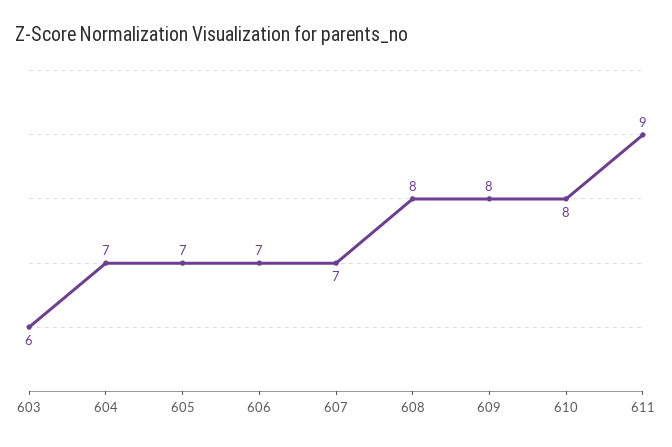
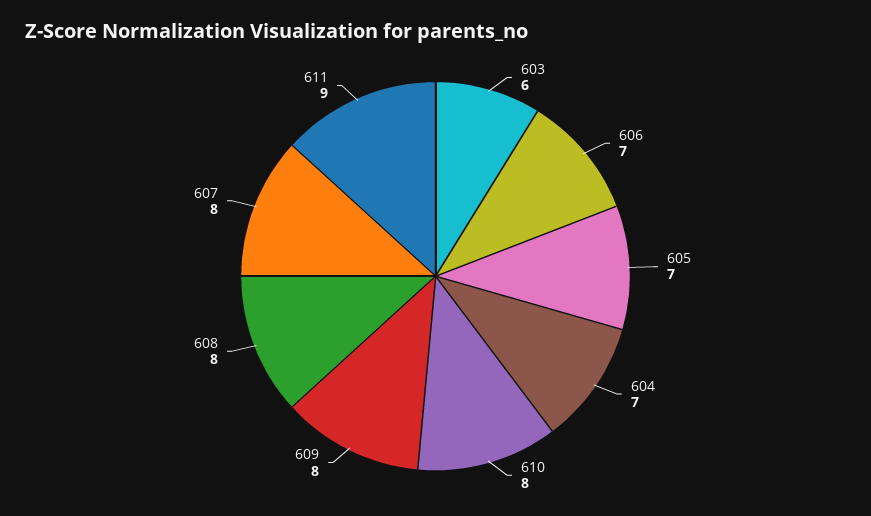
607: 7 -> 8

